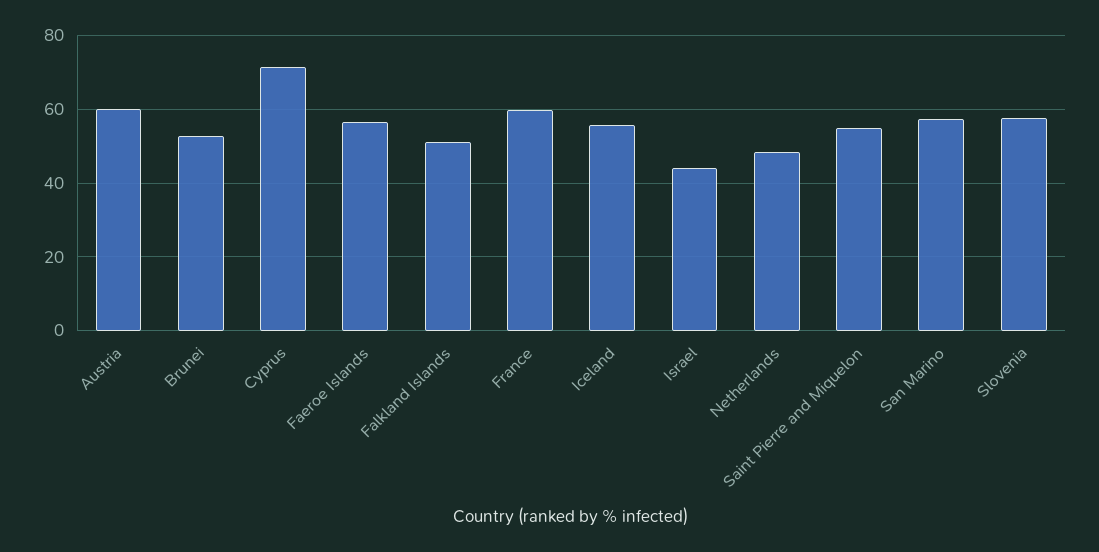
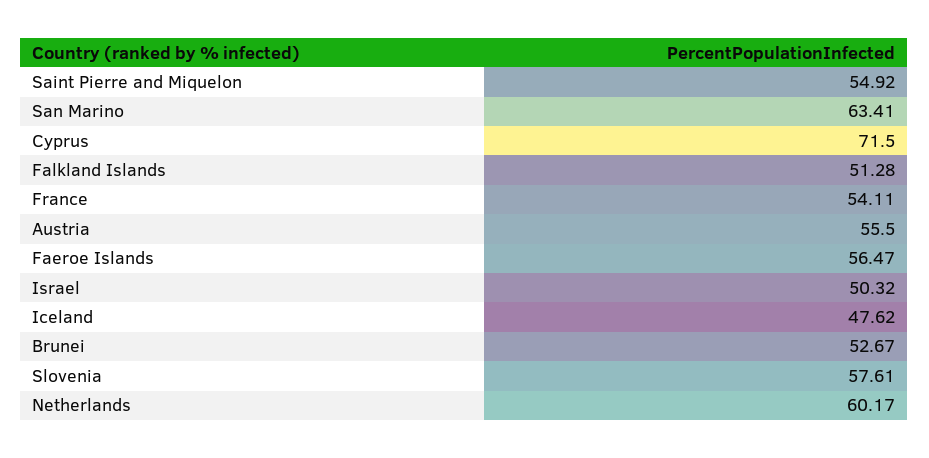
Austria: 60 -> 55.5
France: 60 -> 54.11
Iceland: 56 -> 47.62
Israel: 44 -> 50.32
Netherlands: 48 -> 60.17
San Marino: 58 -> 63.41

